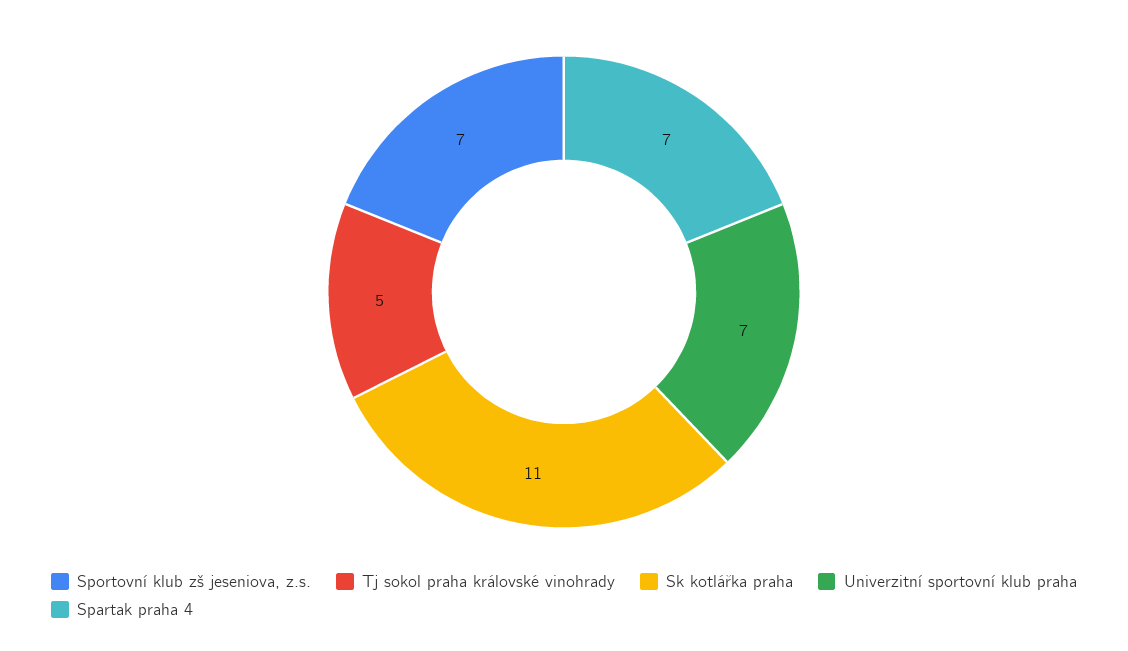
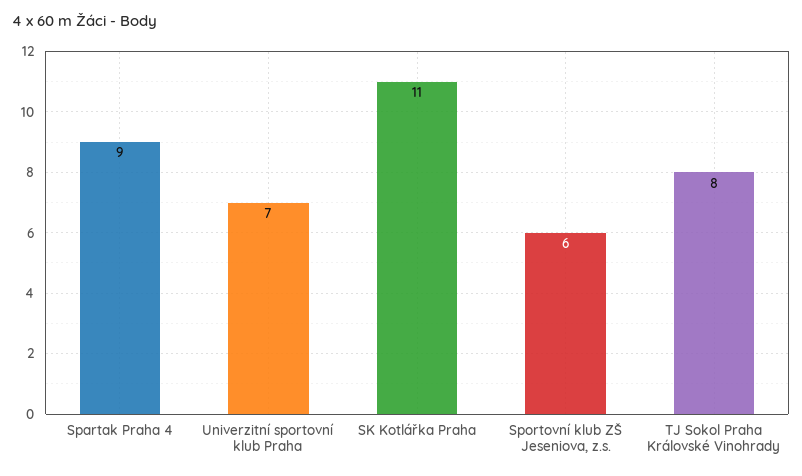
Sportovní klub zš jeseniova, z.s.: 7 -> 6
Tj sokol praha královské vinohrady: 5 -> 8
Spartak praha 4: 7 -> 9

